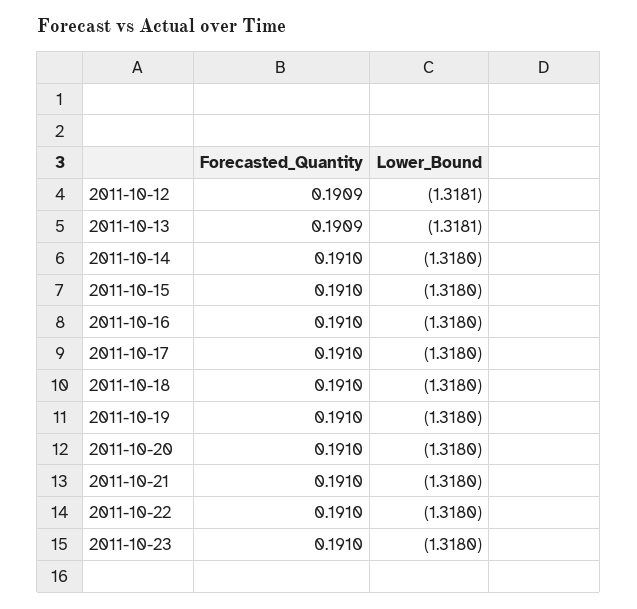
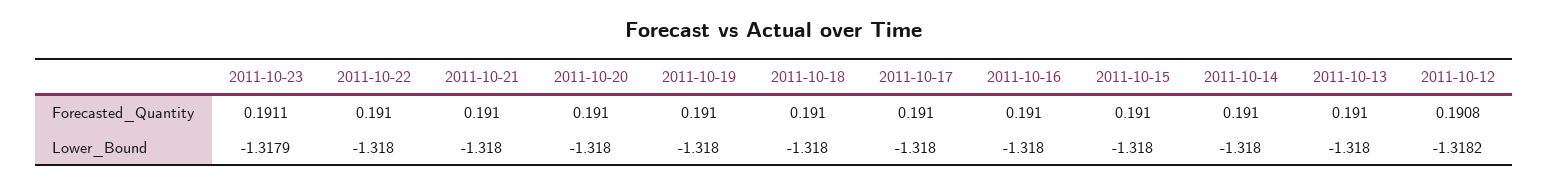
Forecasted_Quantity, 2011-10-12: 0.1909 -> 0.1908
Lower_Bound, 2011-10-12: -1.3181 -> -1.3182
Forecasted_Quantity, 2011-10-13: 0.1909 -> 0.191
Lower_Bound, 2011-10-13: -1.3181 -> -1.318
Forecasted_Quantity, 2011-10-23: 0.191 -> 0.1911
Lower_Bound, 2011-10-23: -1.318 -> -1.3179

